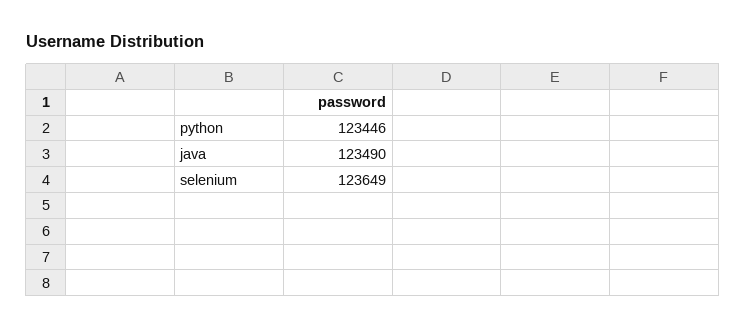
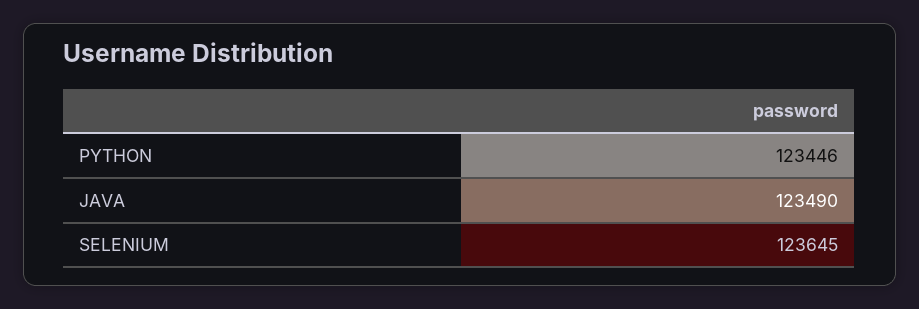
selenium: 123649 -> 123645

